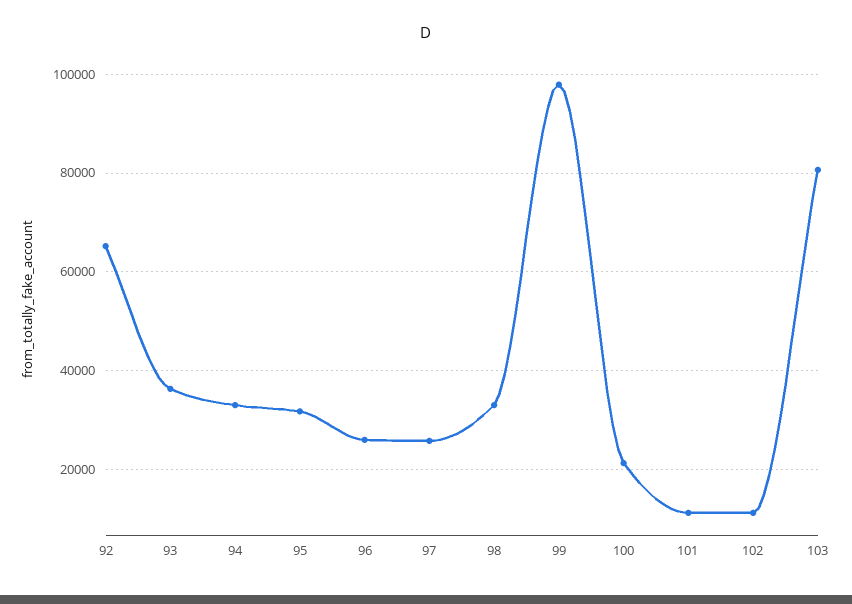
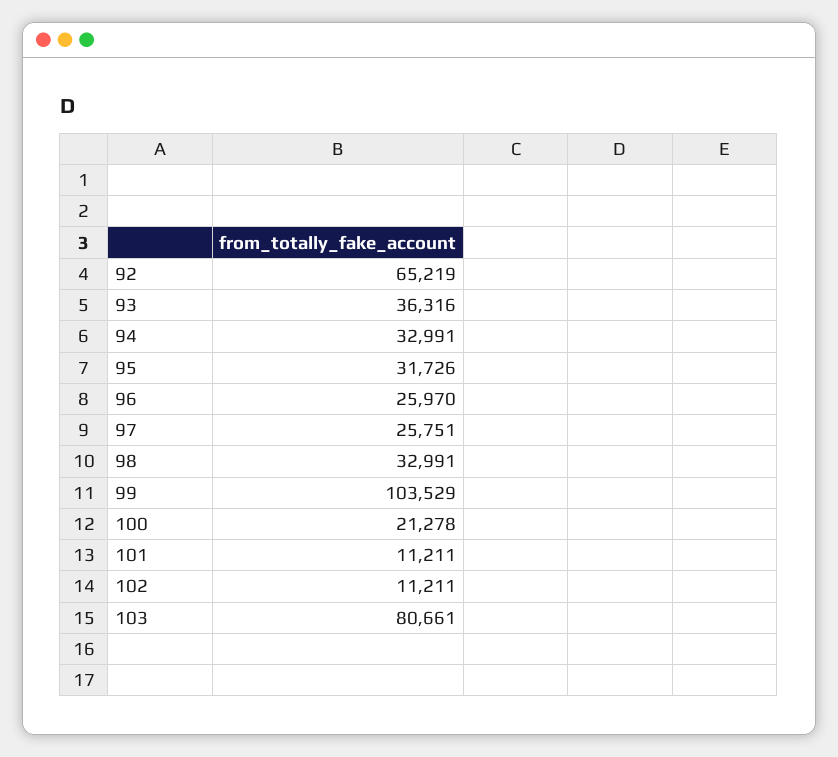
99: 98000 -> 103529

